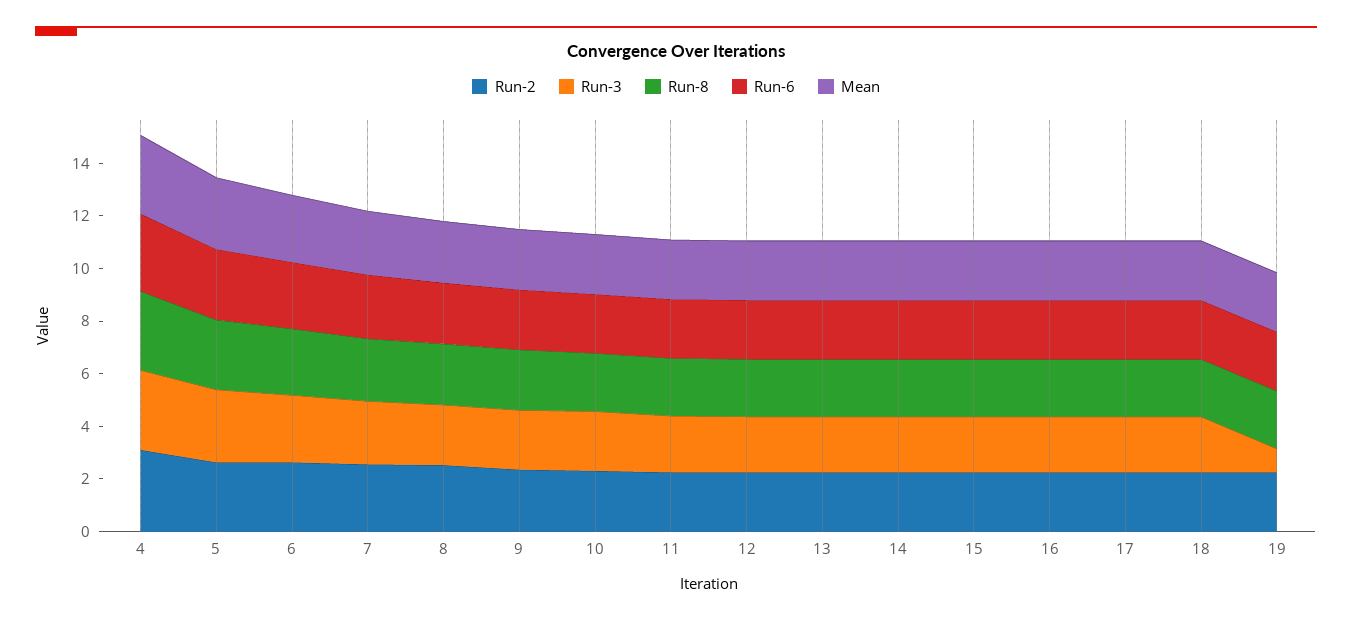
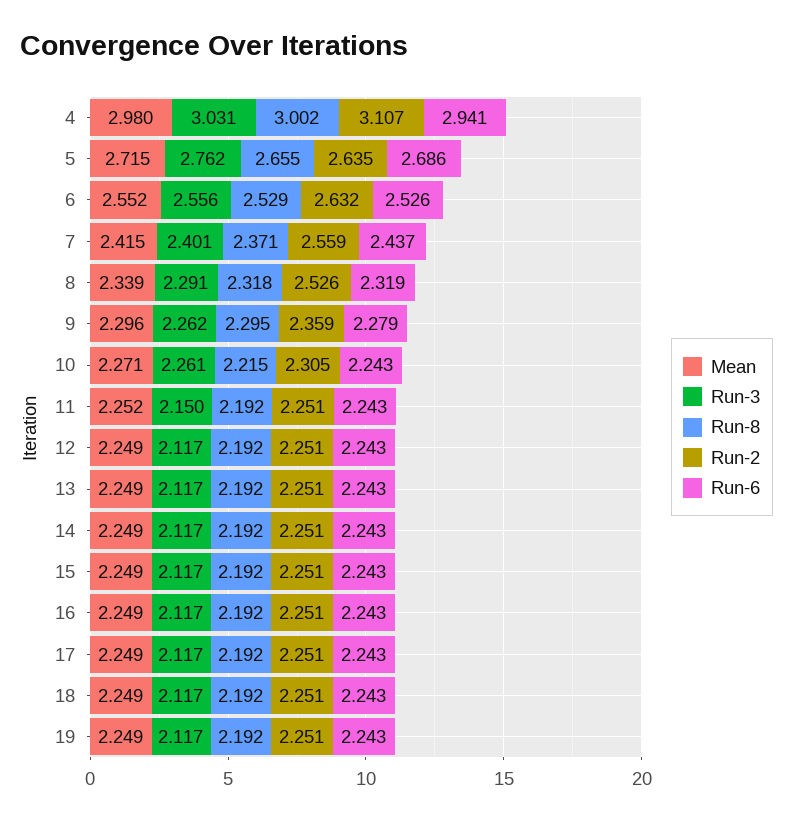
Run-3, 19: 1 -> 2.117

